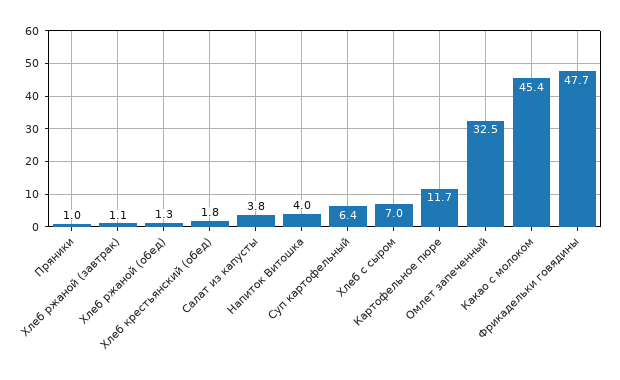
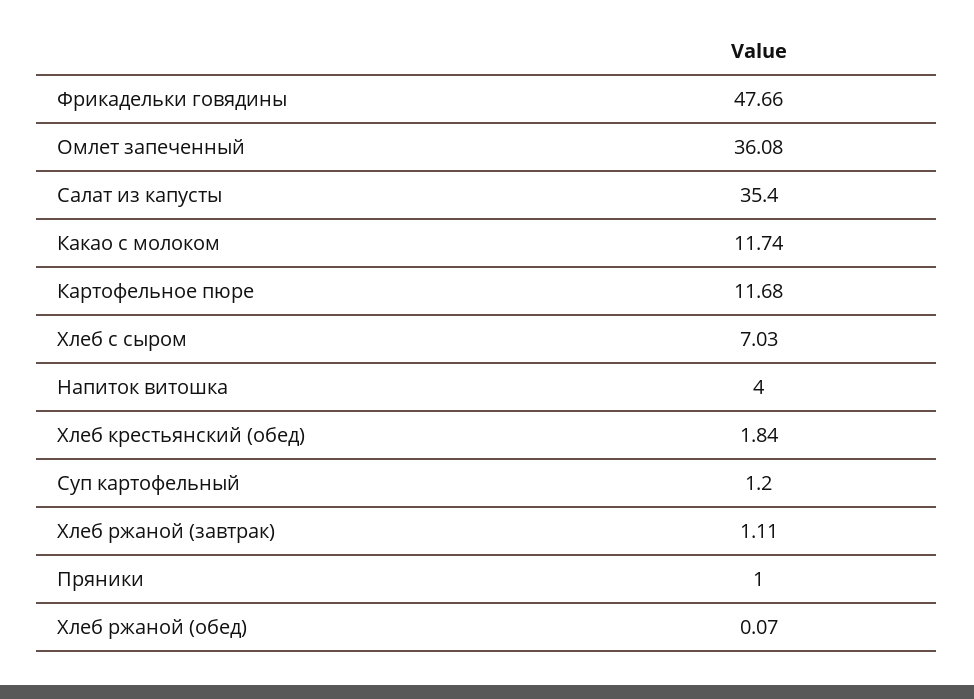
Хлеб ржаной (обед): 1.3 -> 0.07
Салат из капусты: 3.8 -> 35.4
Суп картофельный: 6.4 -> 1.2
Омлет запеченный: 32.5 -> 36.08
Какао с молоком: 45.4 -> 11.74

